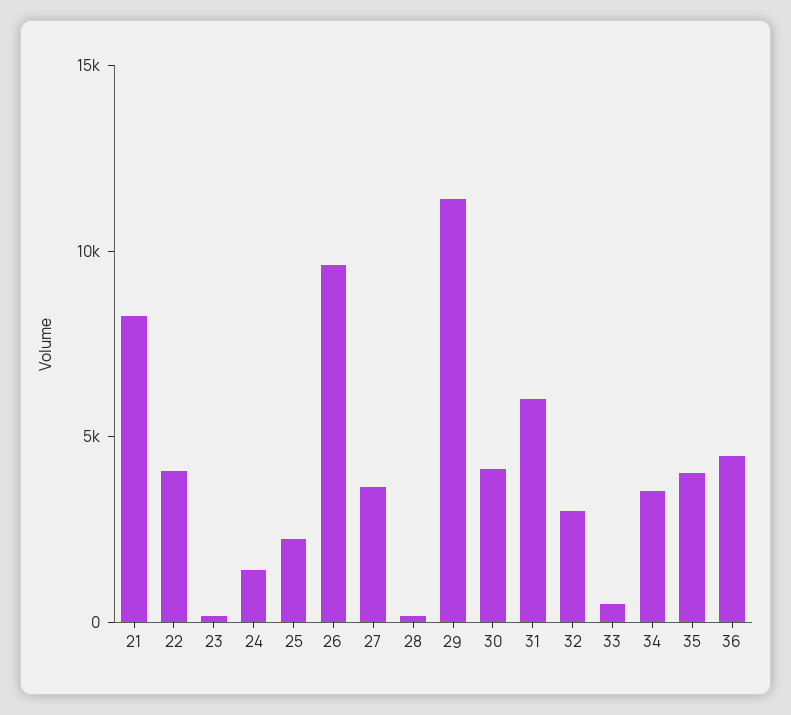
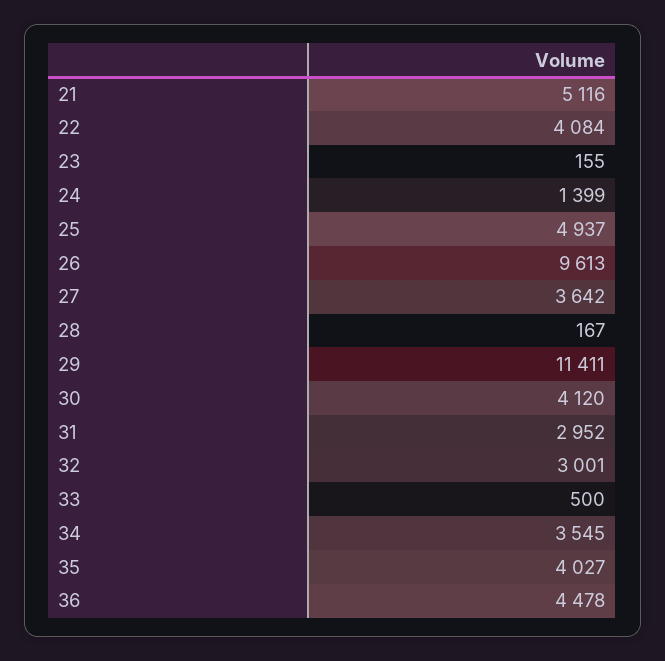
21: 8000 -> 5116
25: 2000 -> 4937
31: 6000 -> 2952

